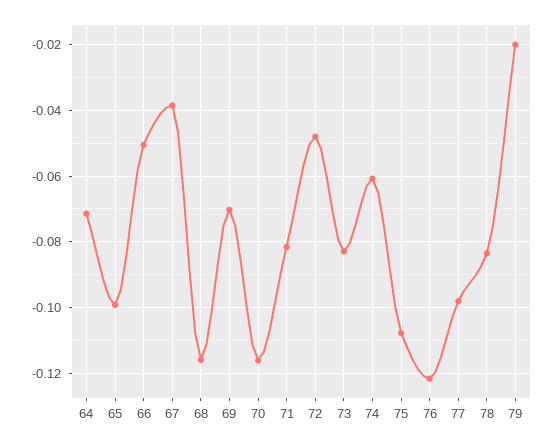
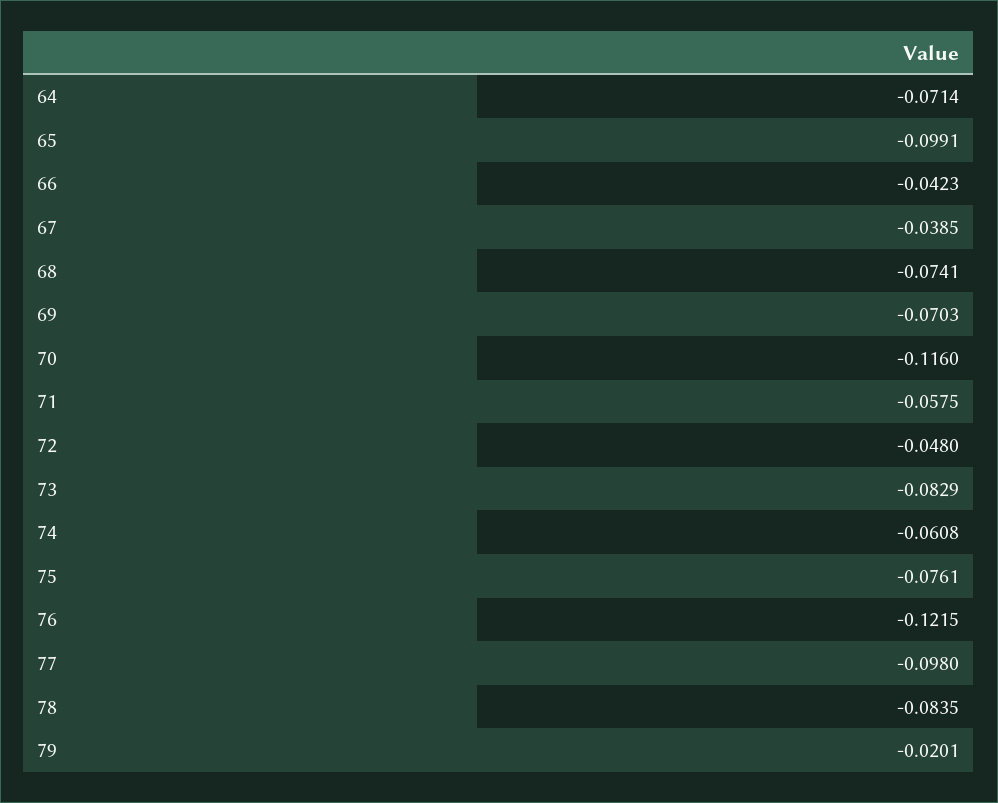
66: -0.05 -> -0.0423
68: -0.116 -> -0.0741
71: -0.082 -> -0.0575
75: -0.108 -> -0.0761

